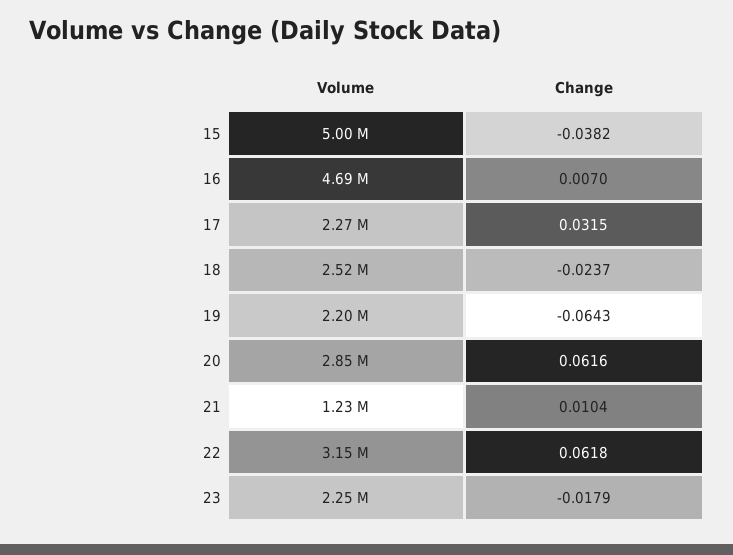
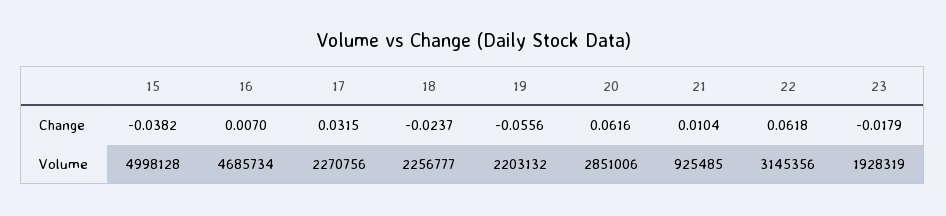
Volume, 18: 2520000 -> 2256777
Change, 19: -0.0643 -> -0.0556
Volume, 21: 1230000 -> 925485
Volume, 23: 2250000 -> 1928319

